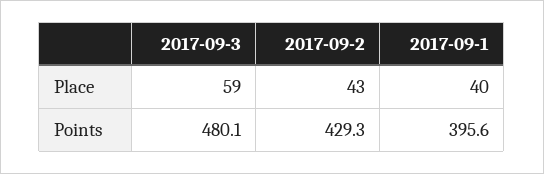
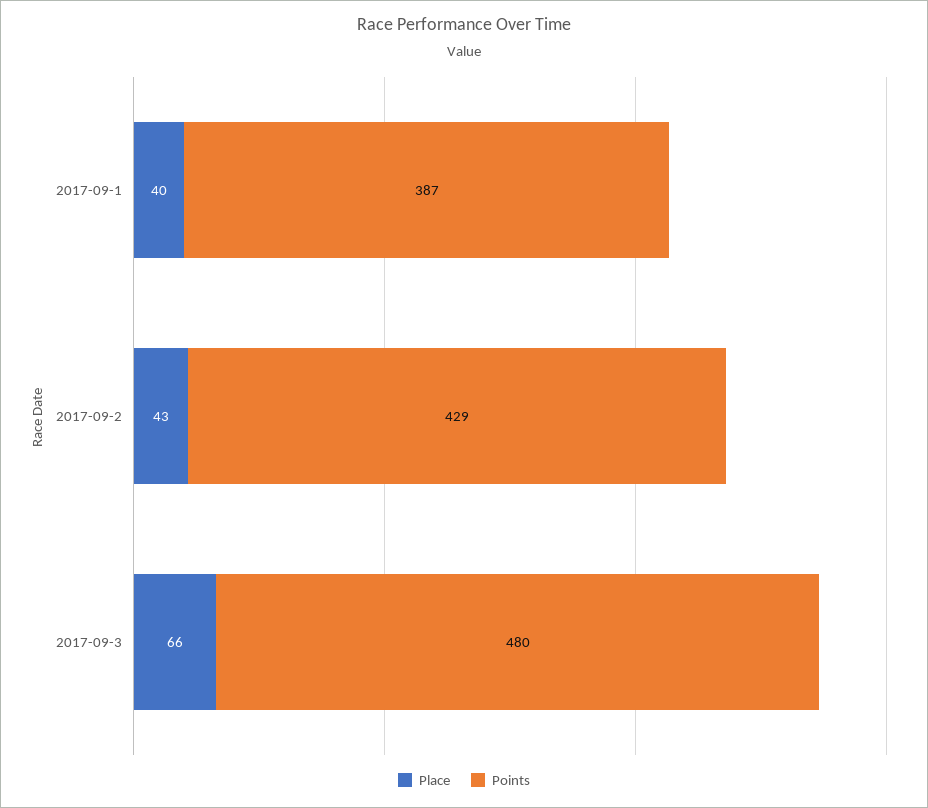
Place, 2017-09-3: 59 -> 66
Points, 2017-09-1: 395.6 -> 387

